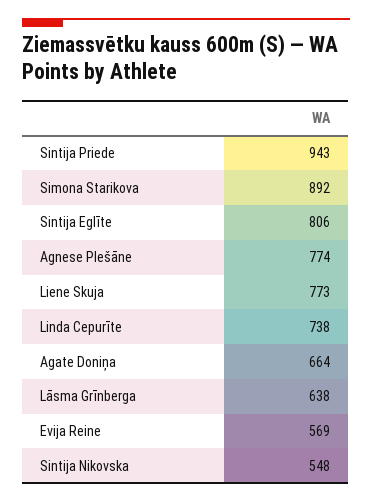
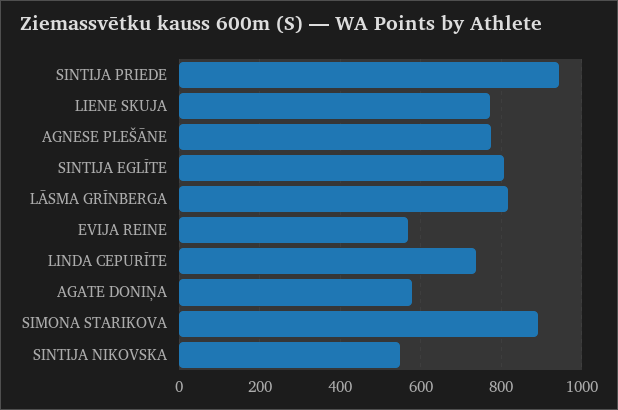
Agate Doniņa: 664 -> 580
Lāsma Grīnberga: 638 -> 820

